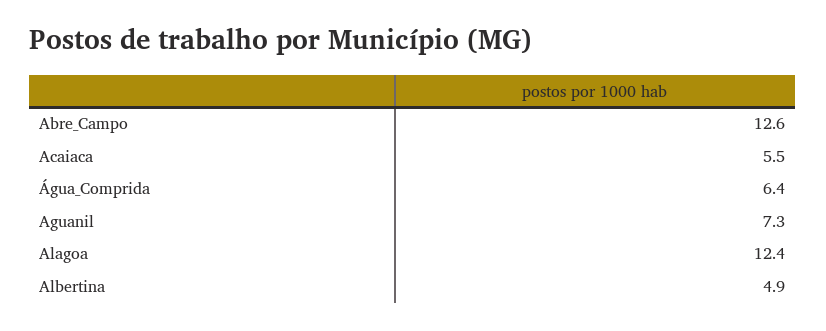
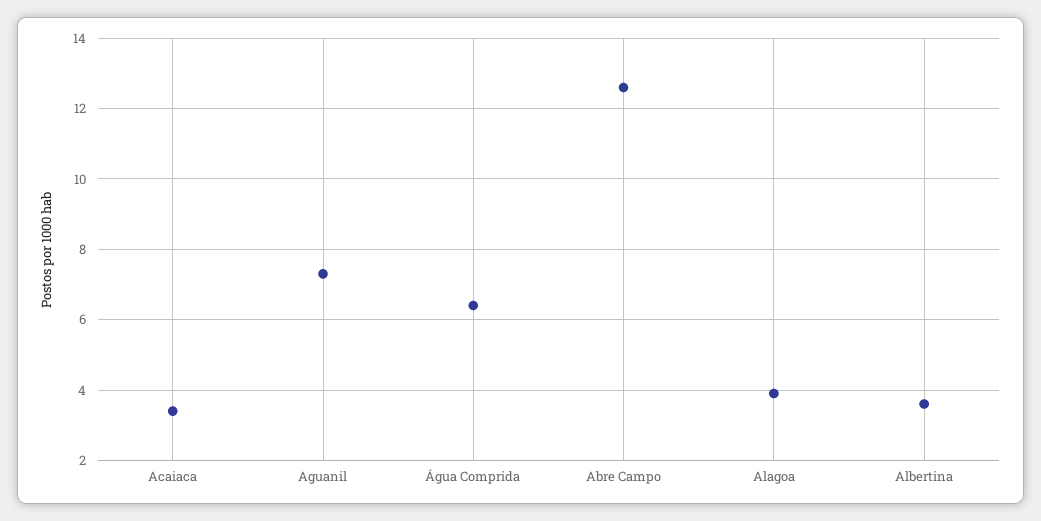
Acaiaca: 5.5 -> 3.5
Alagoa: 12.4 -> 4
Albertina: 4.9 -> 3.5

